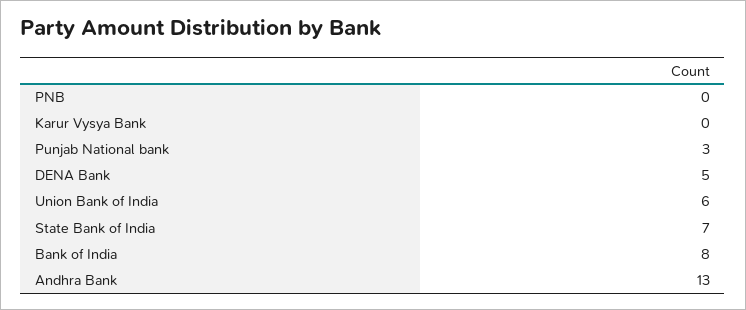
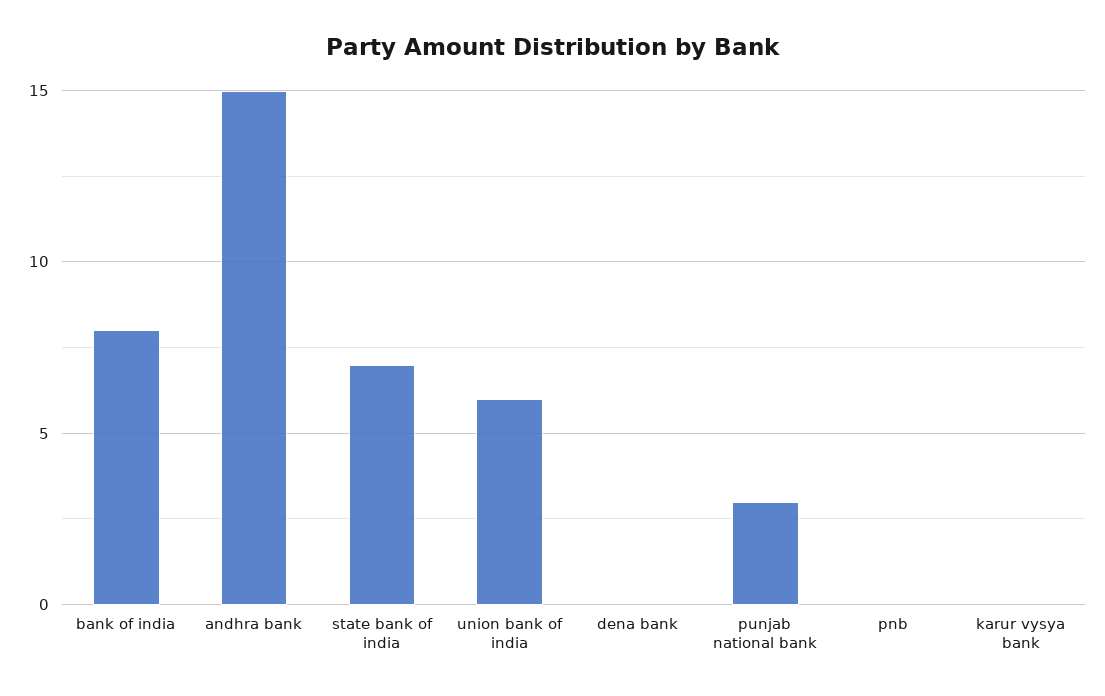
DENA Bank: 5 -> 0
Andhra Bank: 13 -> 15

